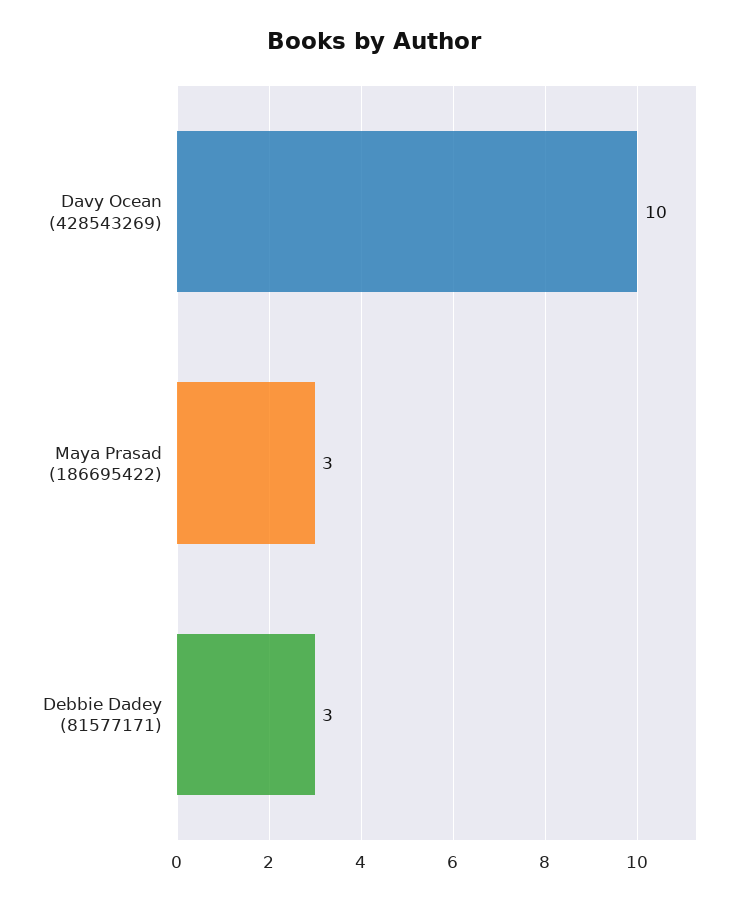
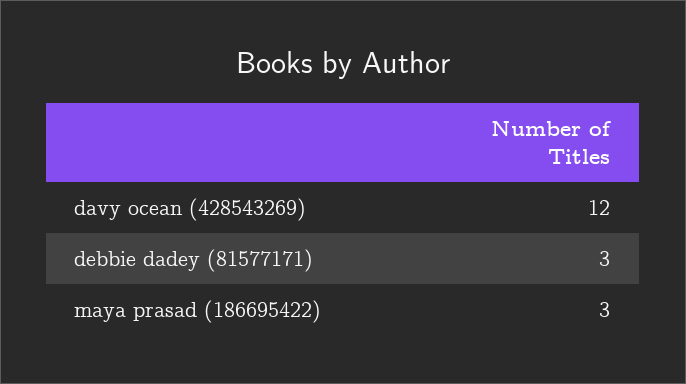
Davy Ocean (428543269): 10 -> 12

